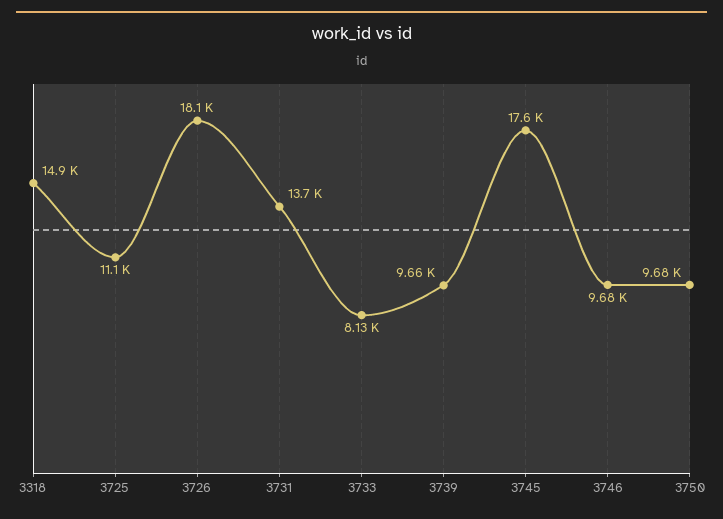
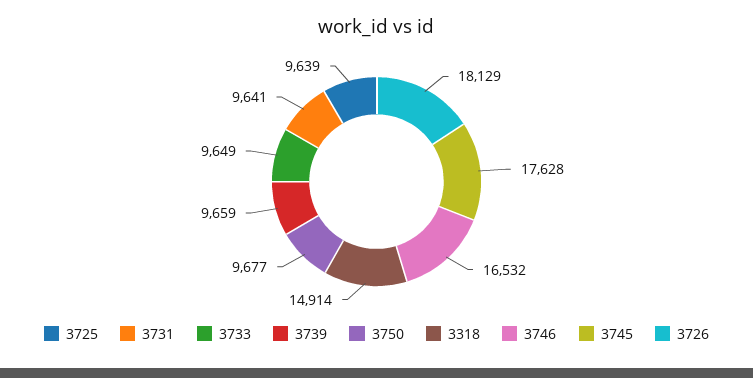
3725: 11100 -> 9639
3731: 13700 -> 9641
3733: 8130 -> 9649
3746: 9680 -> 16532

